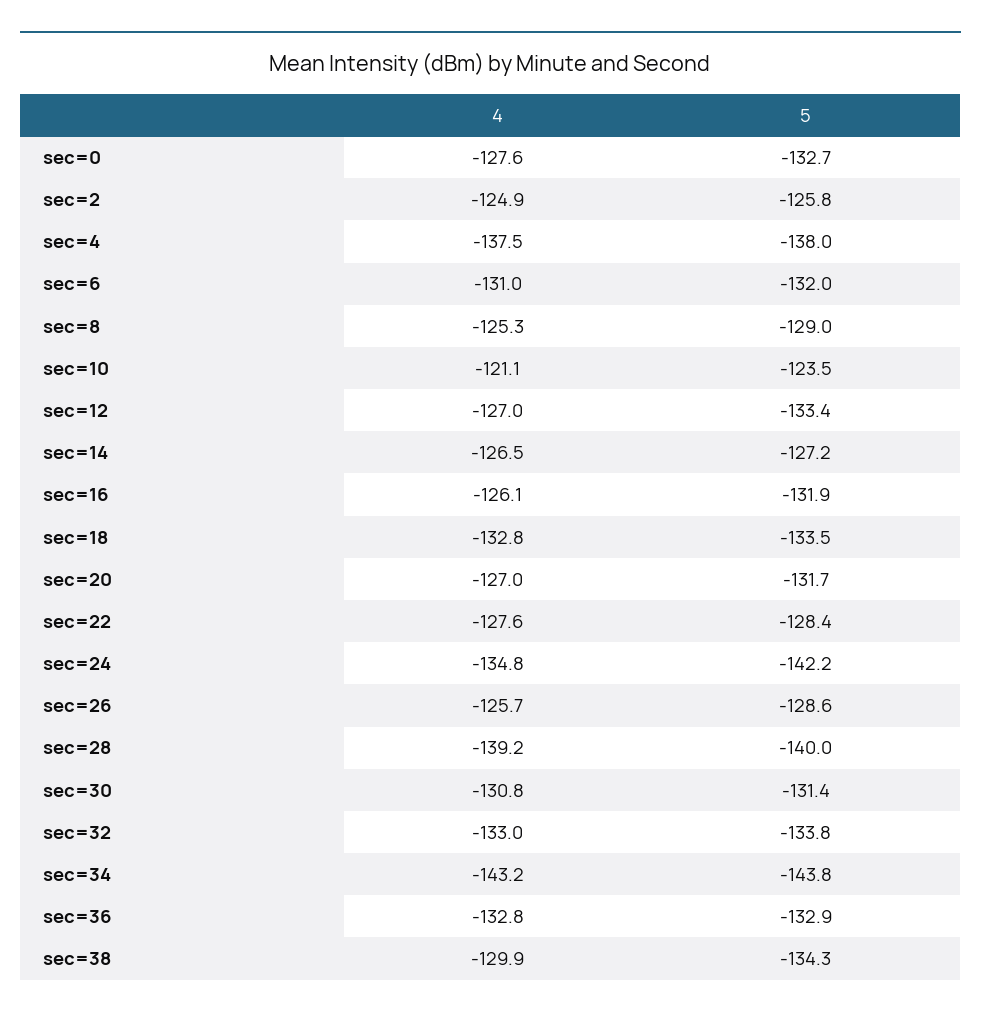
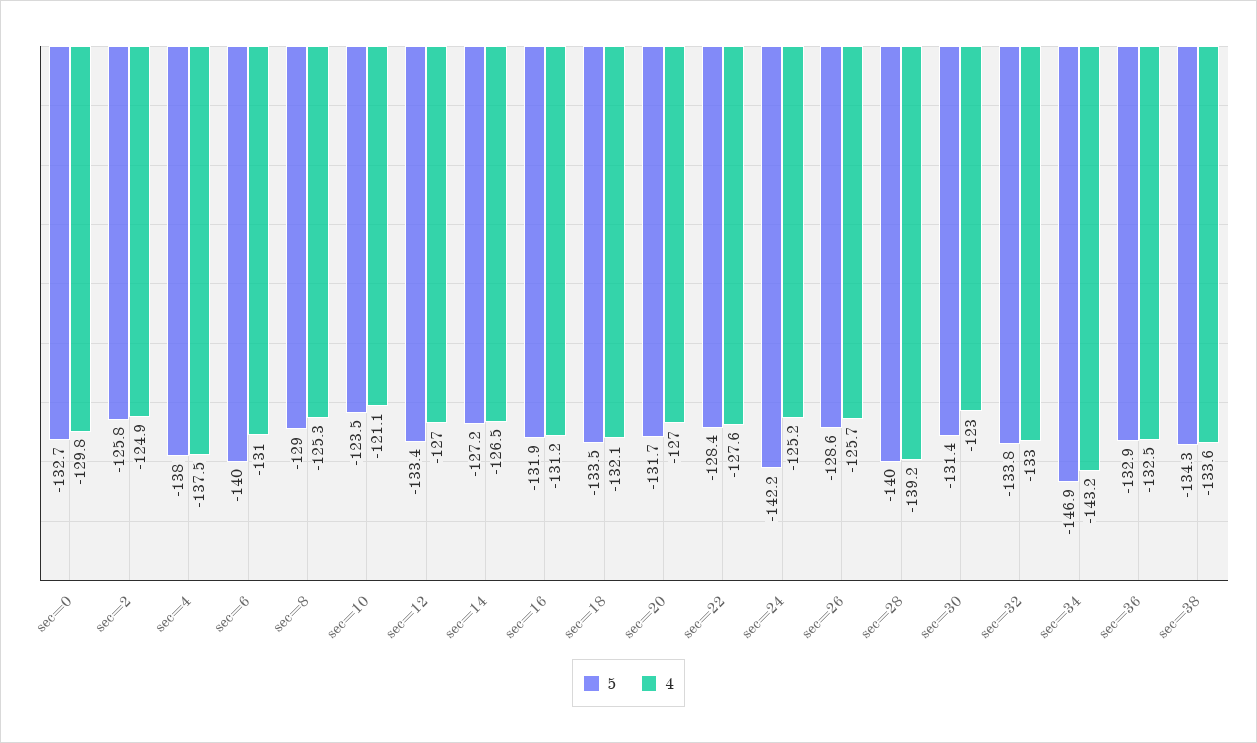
4, sec=0: -127.6 -> -129.8
5, sec=6: -132 -> -140
4, sec=16: -126.1 -> -131.2
4, sec=18: -132.8 -> -132.1
4, sec=24: -134.8 -> -125.2
4, sec=30: -130.8 -> -123
5, sec=34: -143.8 -> -146.9
4, sec=36: -132.8 -> -132.5
4, sec=38: -129.9 -> -133.6

